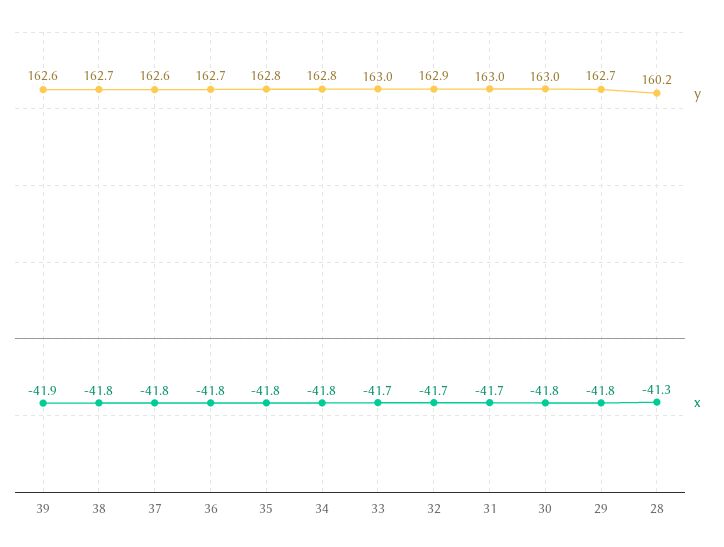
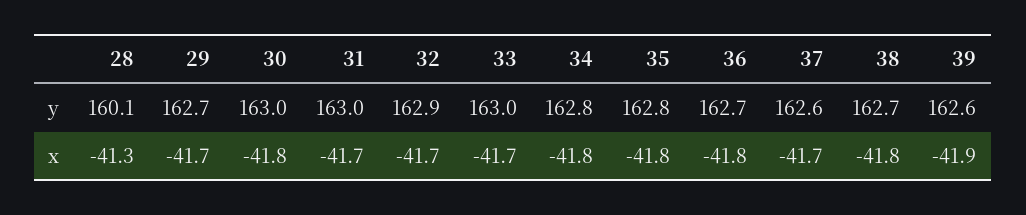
x, 37: -41.8 -> -41.7
x, 29: -41.8 -> -41.7
y, 28: 160.2 -> 160.1

